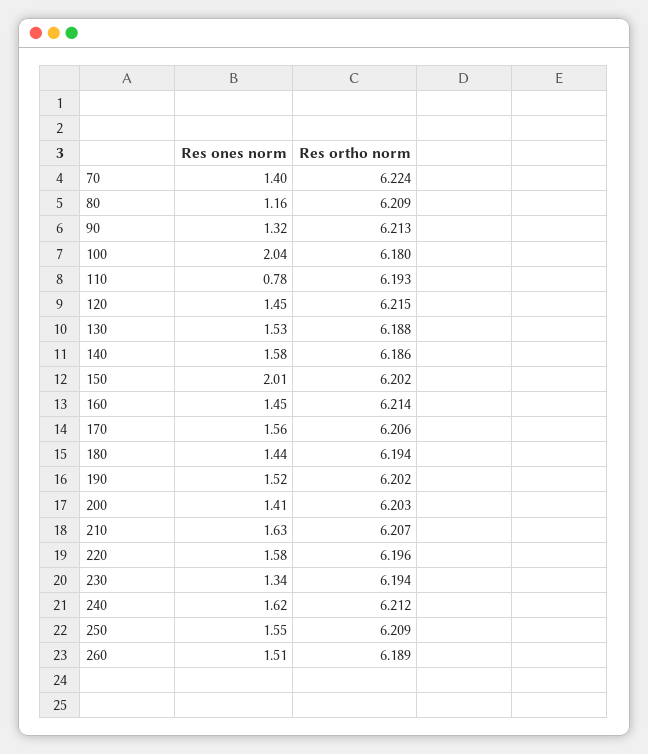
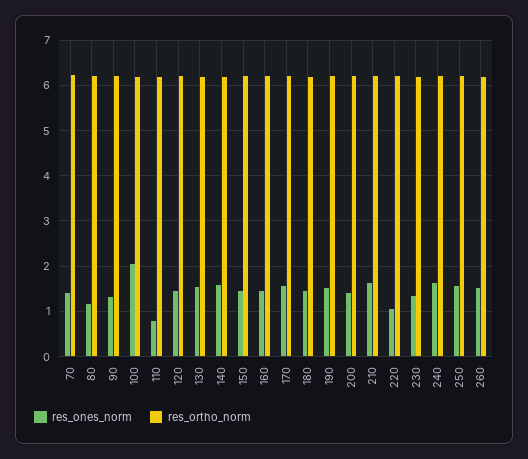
Res ones norm, 150: 2.01 -> 1.4
Res ones norm, 220: 1.58 -> 1

